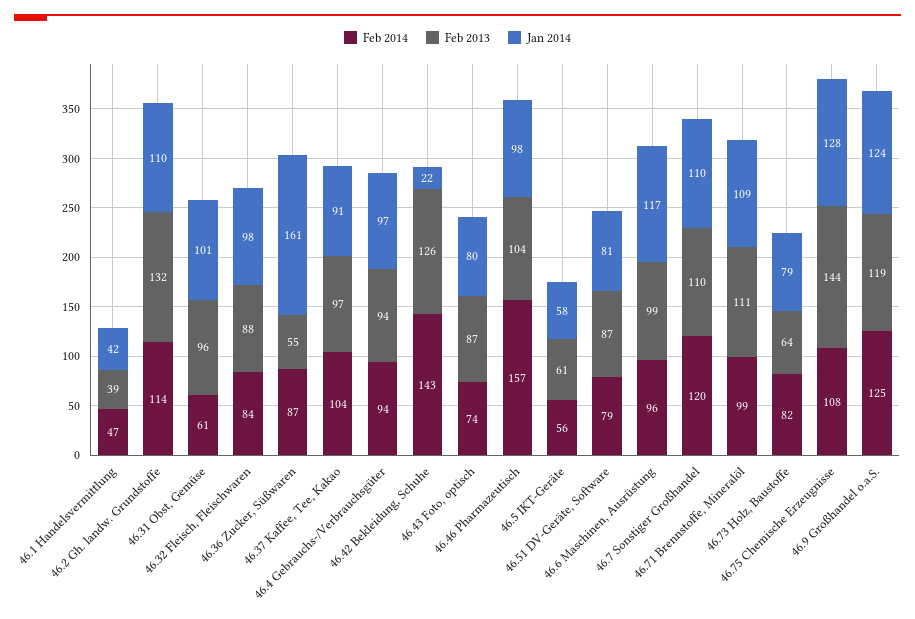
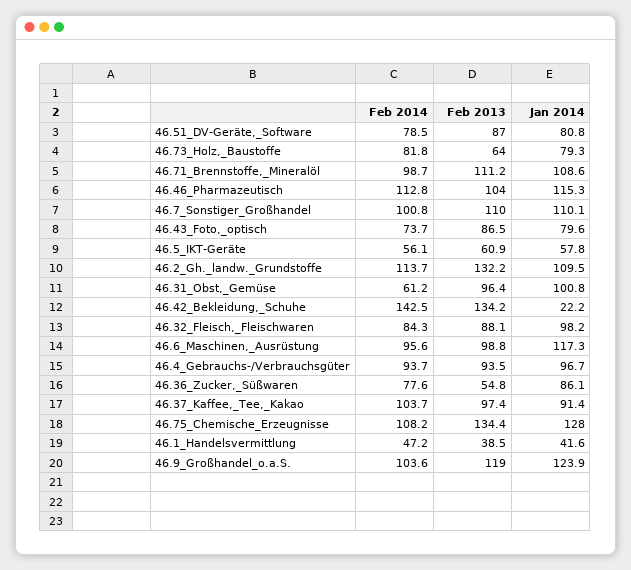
Feb 2014, 46.36 Zucker, Süßwaren: 87 -> 77.6
Jan 2014, 46.36 Zucker, Süßwaren: 161 -> 86.1
Feb 2013, 46.42 Bekleidung, Schuhe: 126 -> 134.2
Feb 2014, 46.46 Pharmazeutisch: 157 -> 112.8
Jan 2014, 46.46 Pharmazeutisch: 98 -> 115.3
Feb 2014, 46.7 Sonstiger Großhandel: 120 -> 100.8
Feb 2013, 46.75 Chemische Erzeugnisse: 144 -> 134.4
Feb 2014, 46.9 Großhandel o.a.S.: 125 -> 103.6

